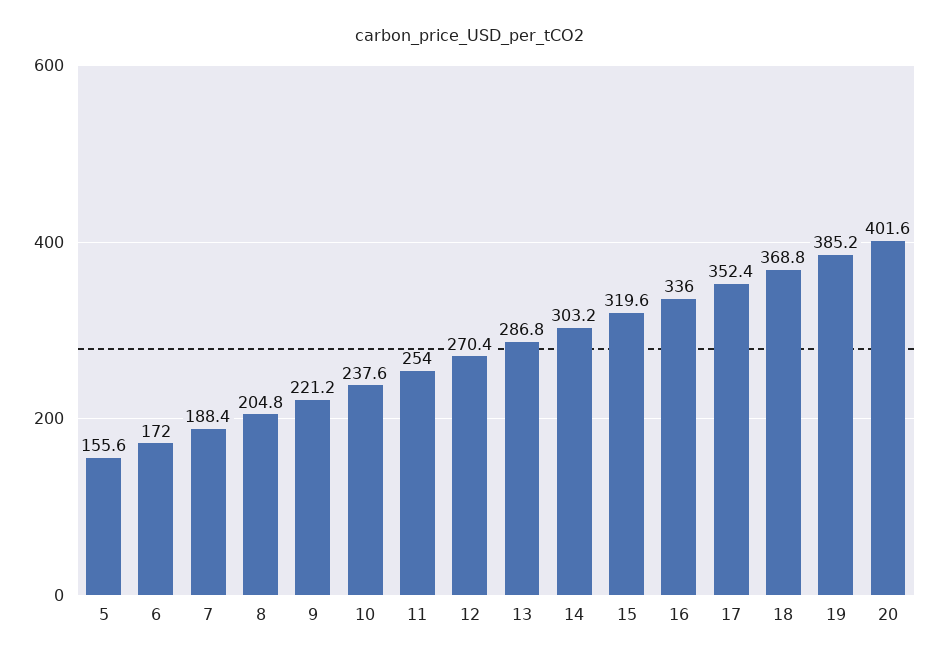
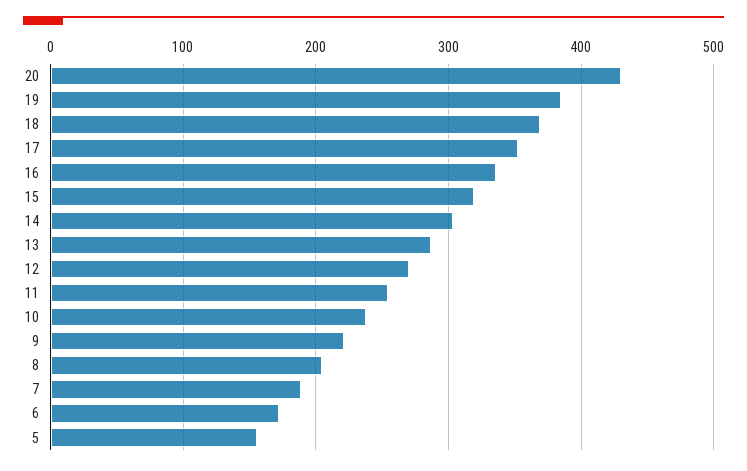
20: 401.6 -> 430

